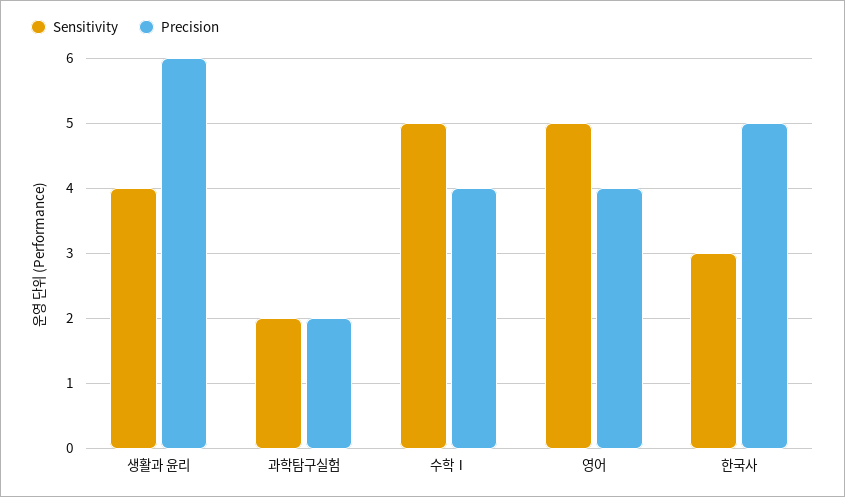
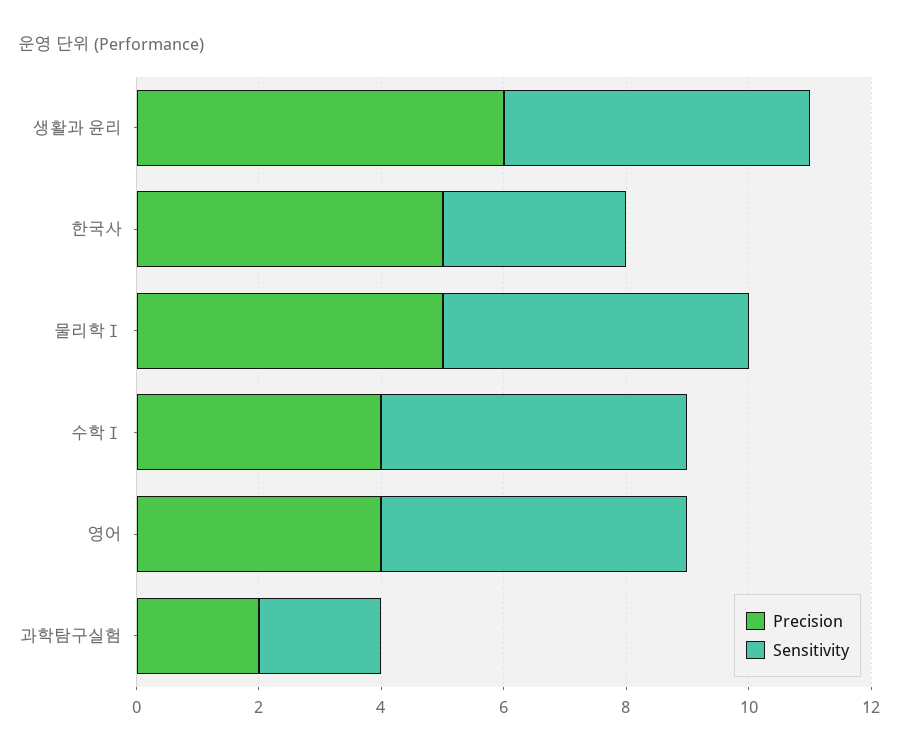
Sensitivity, 생활과 윤리: 4 -> 5
Precision, 물리학Ⅰ: none -> 5
Sensitivity, 물리학Ⅰ: none -> 5

